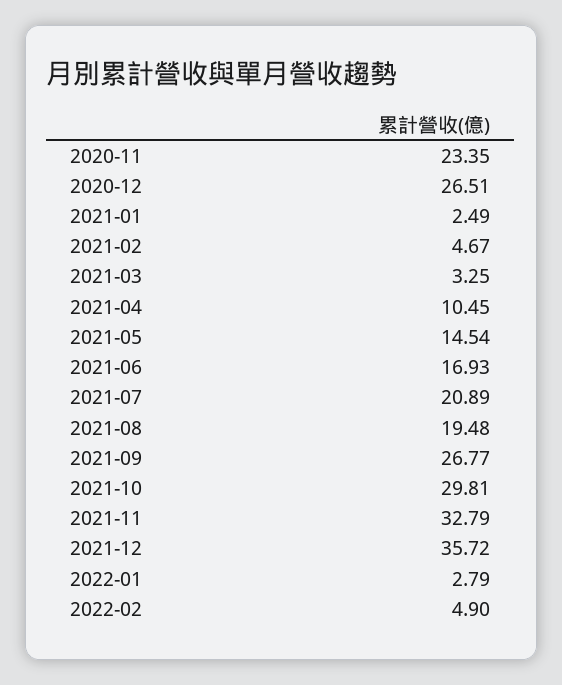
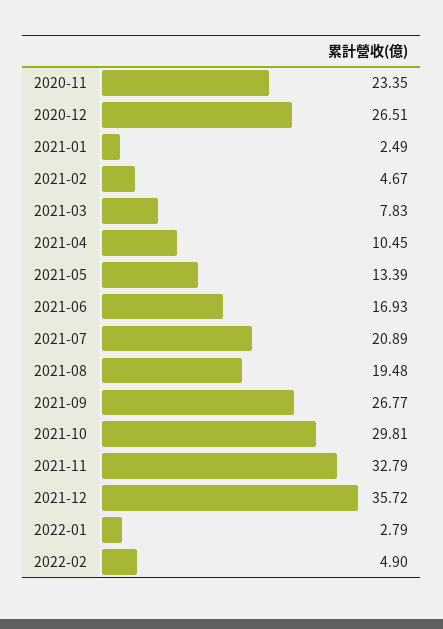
2021-03: 3.25 -> 7.83
2021-05: 14.54 -> 13.39

